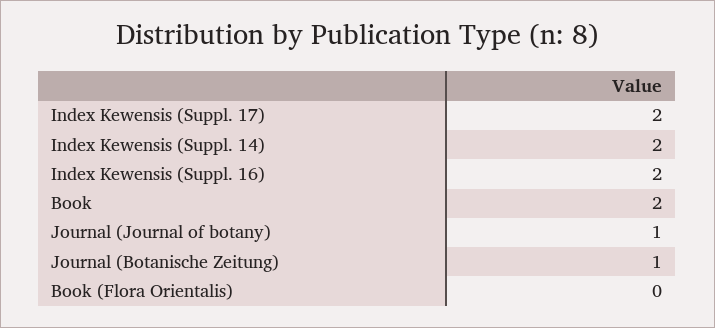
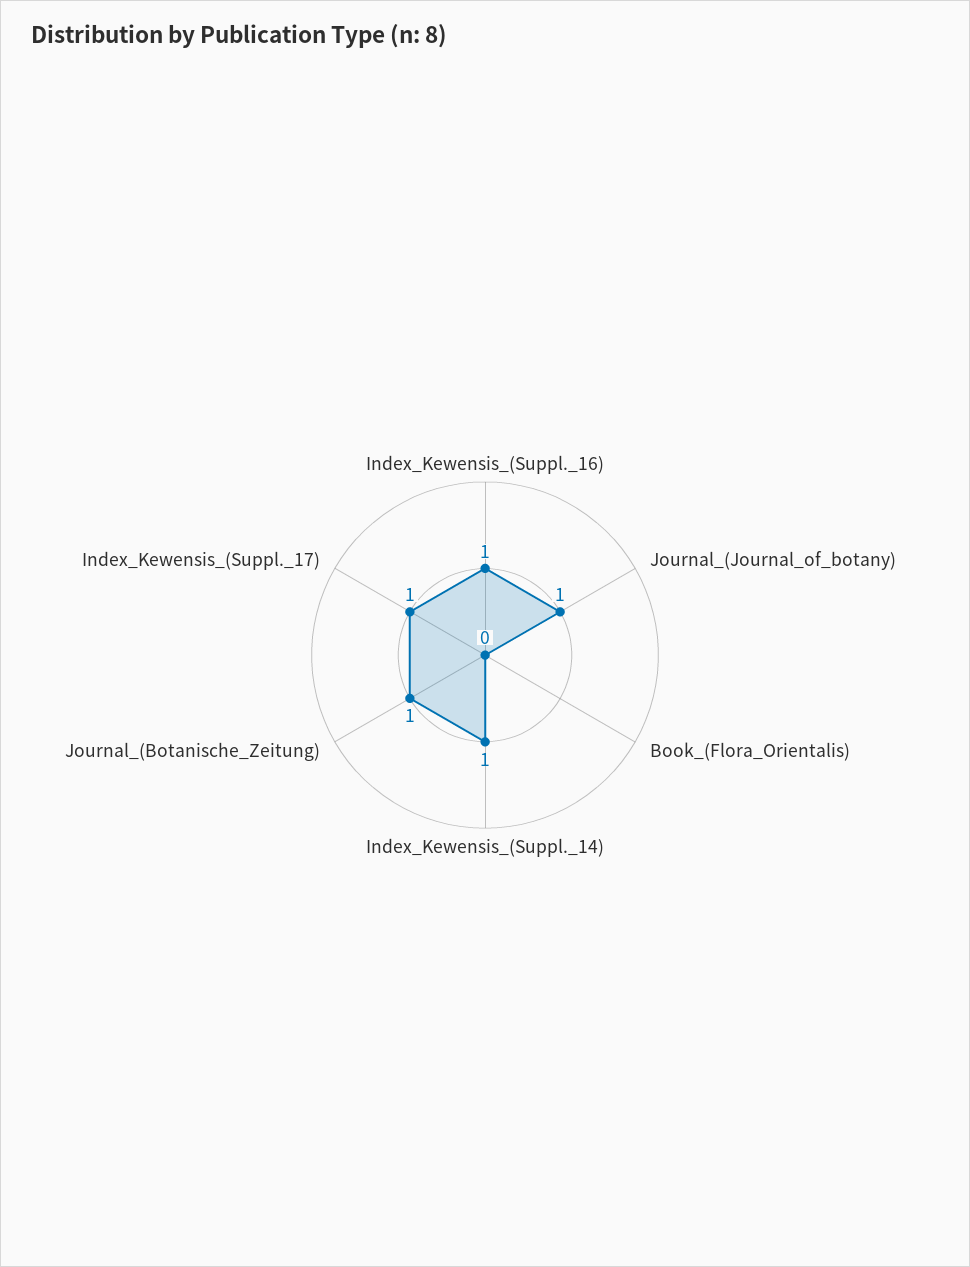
Index Kewensis (Suppl. 17): 2 -> 1
Index Kewensis (Suppl. 14): 2 -> 1
Index Kewensis (Suppl. 16): 2 -> 1
Book: 2 -> none

